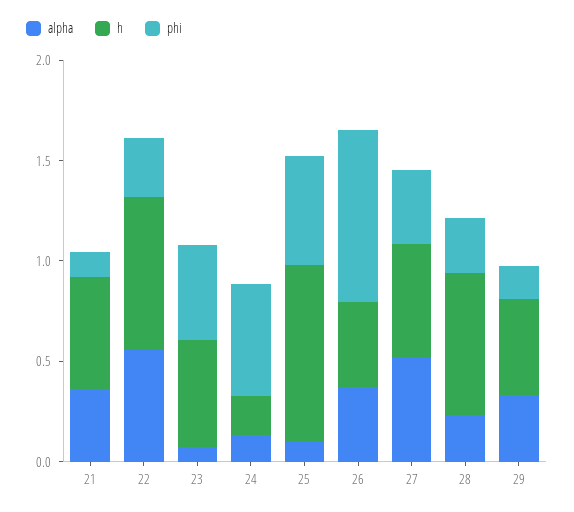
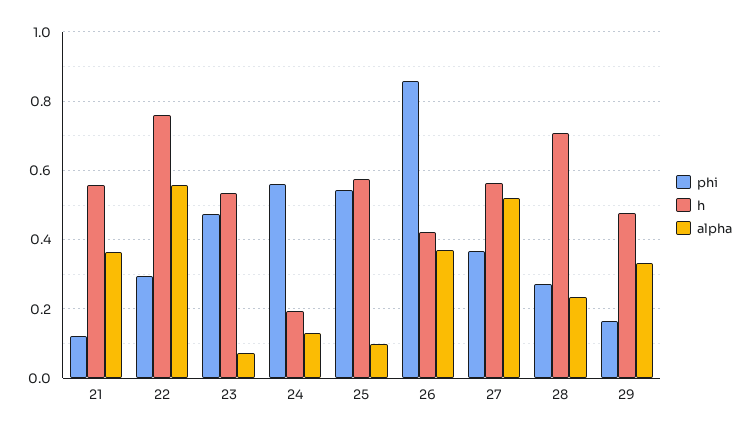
h, 25: 0.9 -> 0.58

